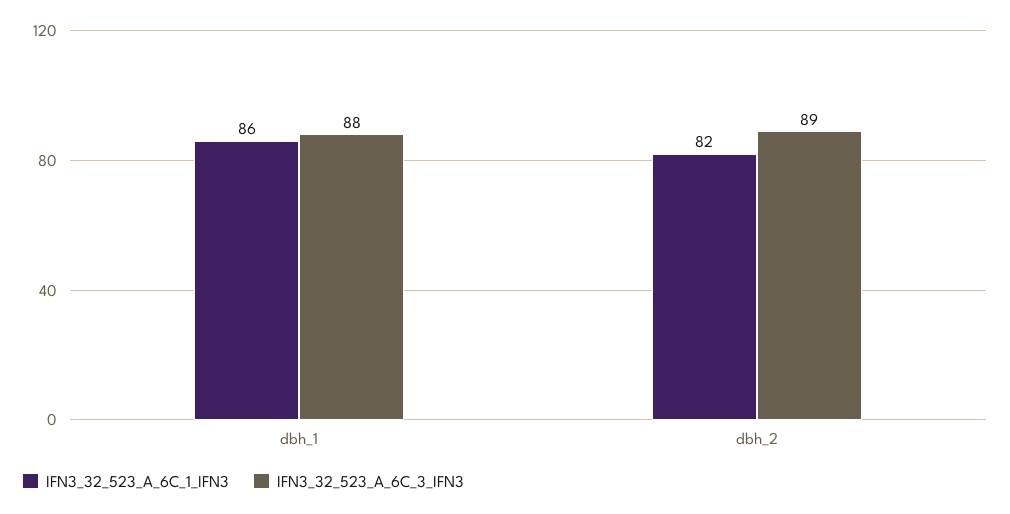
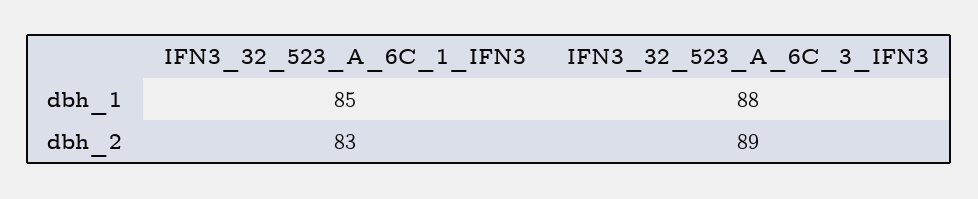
IFN3_32_523_A_6C_1_IFN3, dbh_1: 86 -> 85
IFN3_32_523_A_6C_1_IFN3, dbh_2: 82 -> 83

